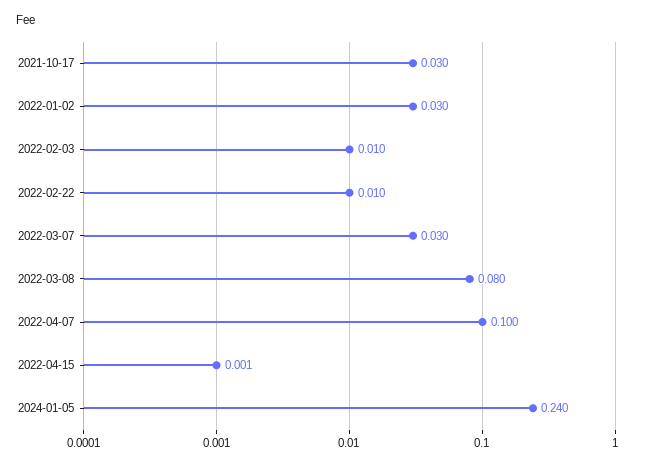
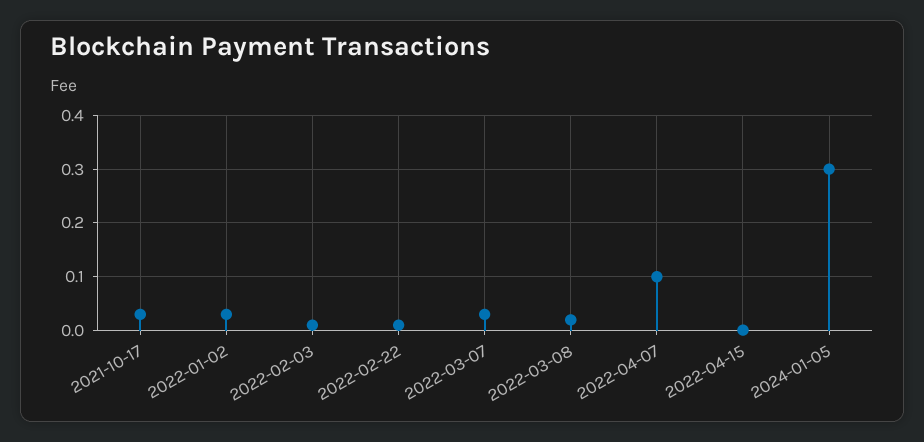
2022-03-08: 0.08 -> 0.02
2024-01-05: 0.24 -> 0.3

